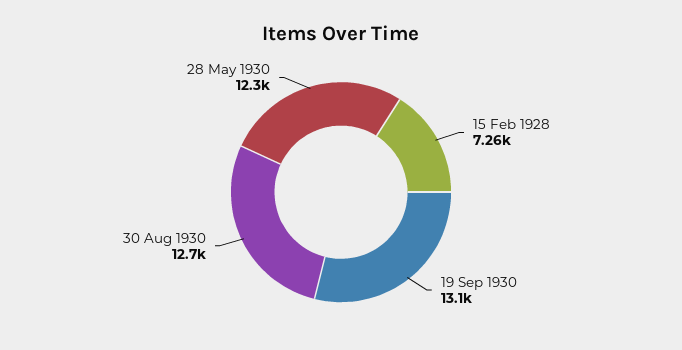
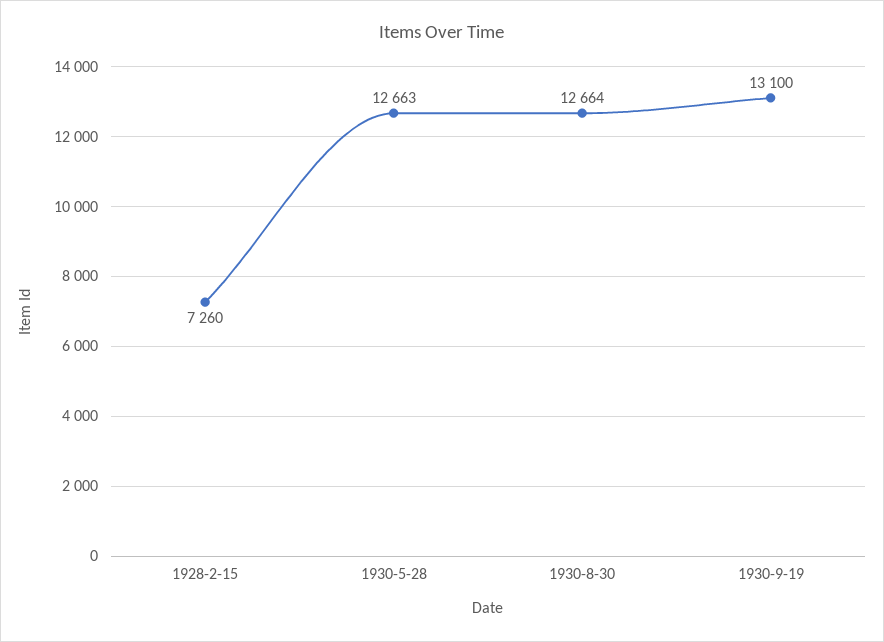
28 May 1930: 12300 -> 12663

